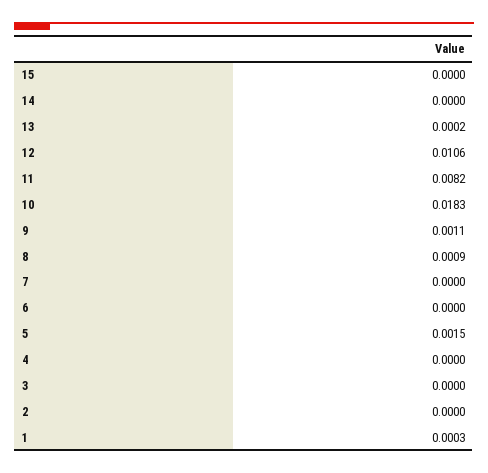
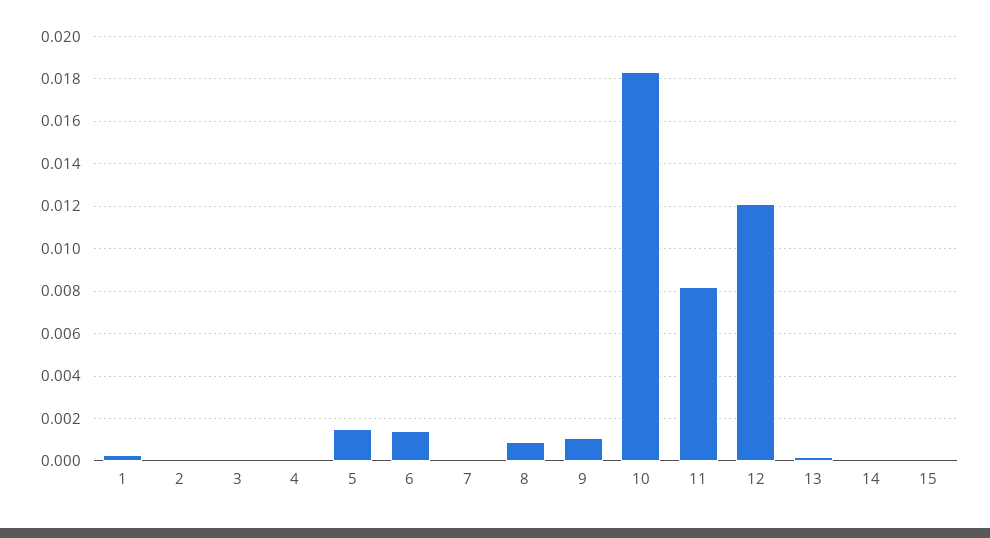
12: 0.0106 -> 0.012
6: 0 -> 0.0015

